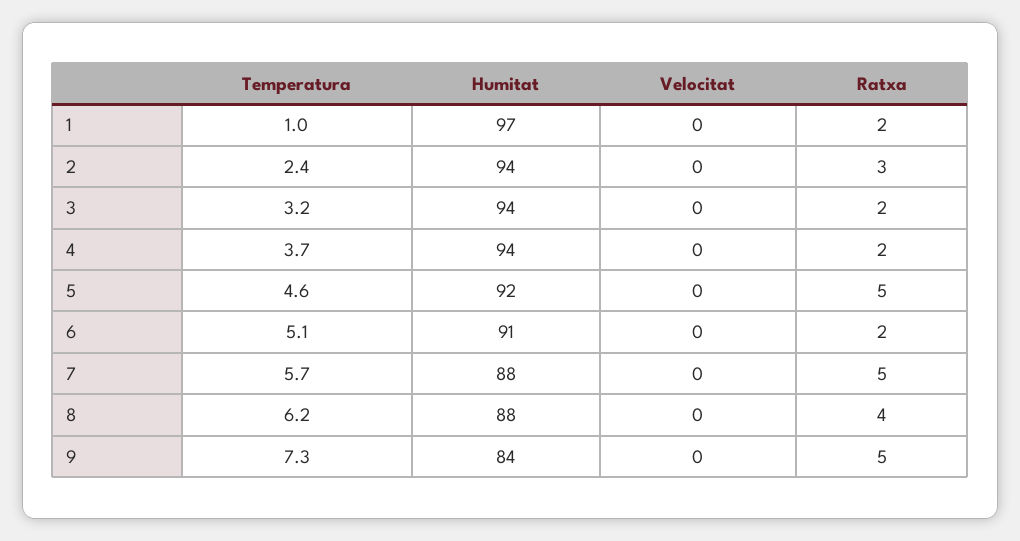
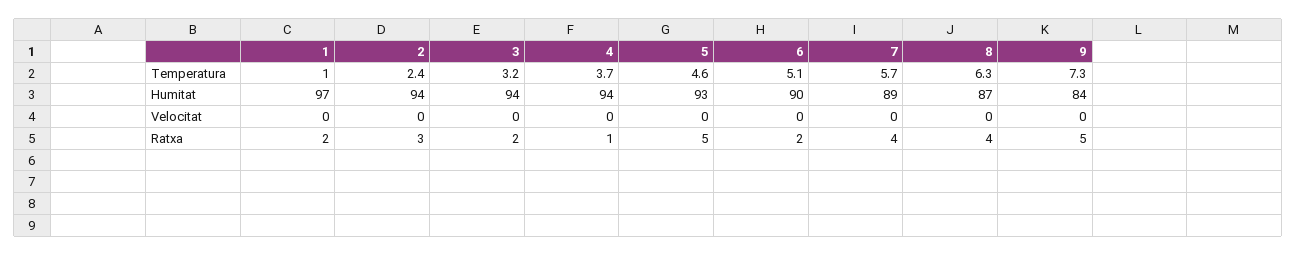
Ratxa, 4: 2 -> 1
Humitat, 5: 92 -> 93
Humitat, 6: 91 -> 90
Humitat, 7: 88 -> 89
Ratxa, 7: 5 -> 4
Temperatura, 8: 6.2 -> 6.3
Humitat, 8: 88 -> 87

